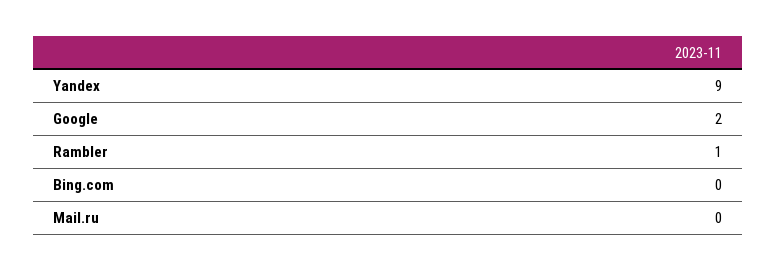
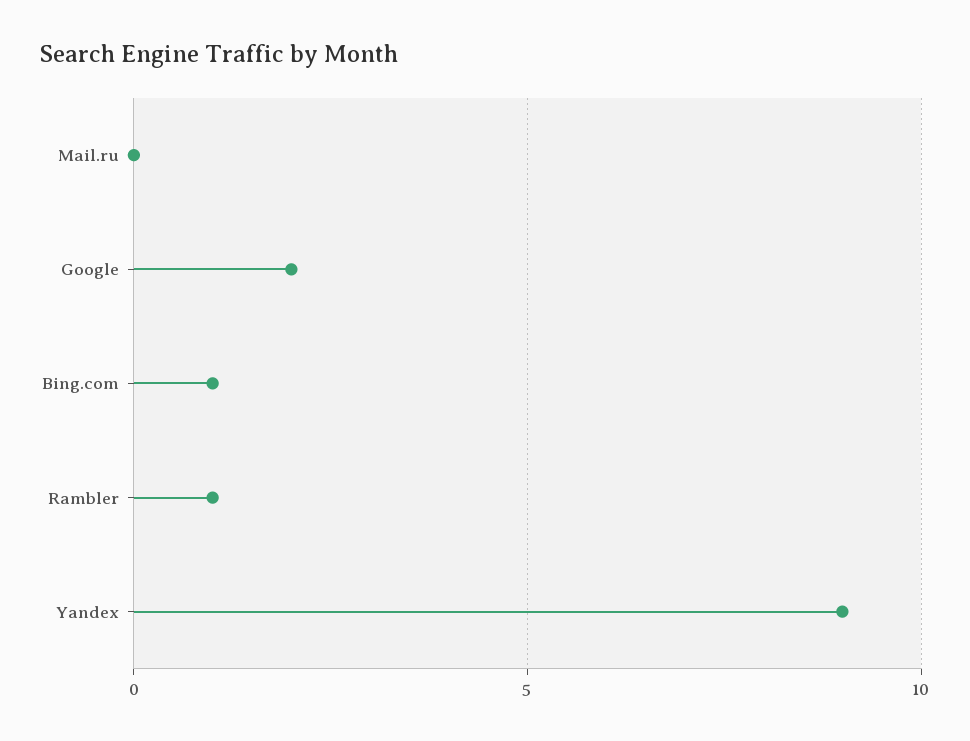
Bing.com: 0 -> 1

